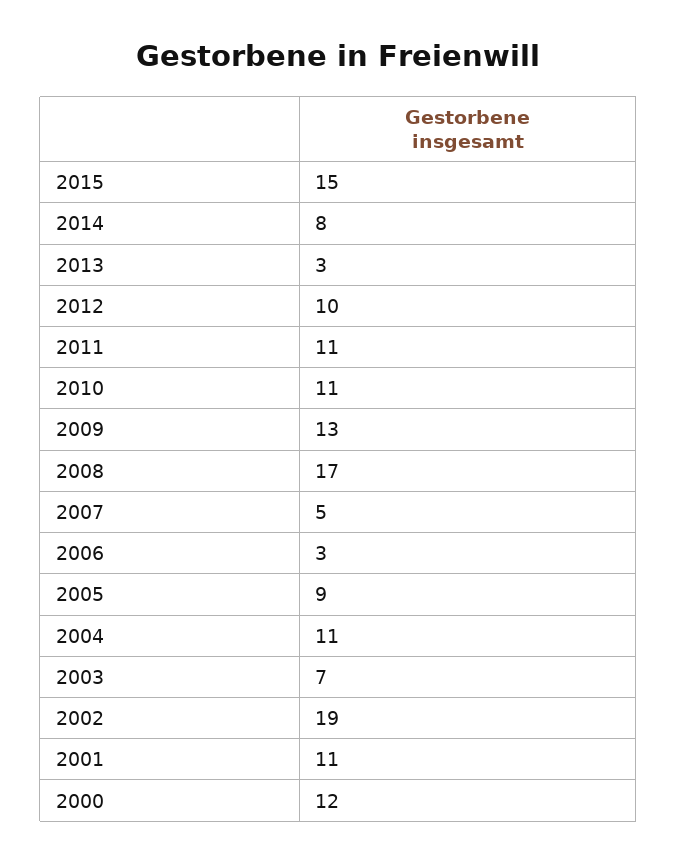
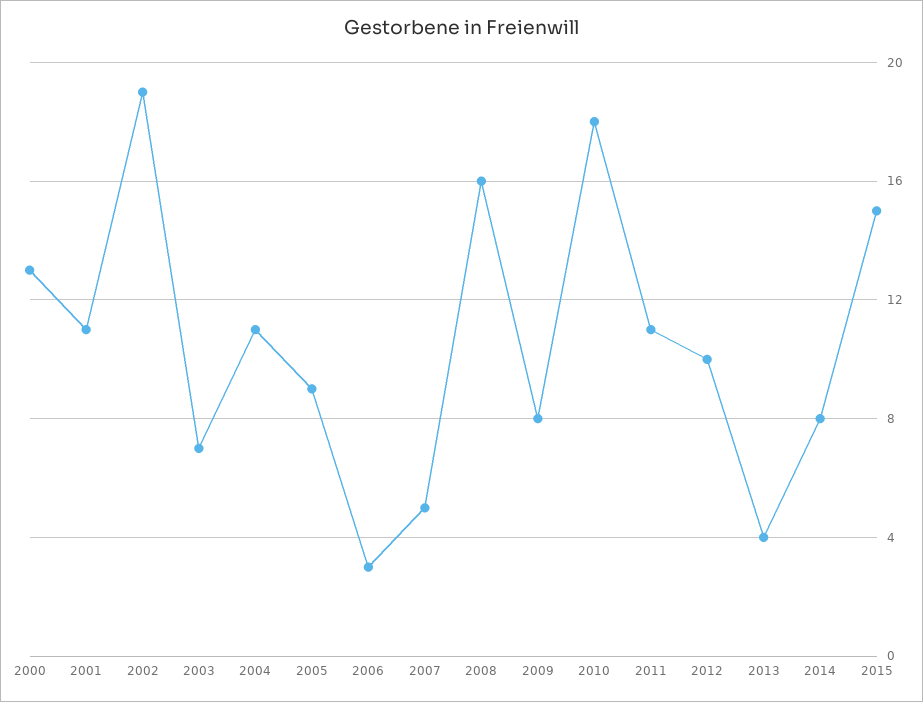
2013: 3 -> 4
2010: 11 -> 18
2009: 13 -> 8
2008: 17 -> 16
2000: 12 -> 13

